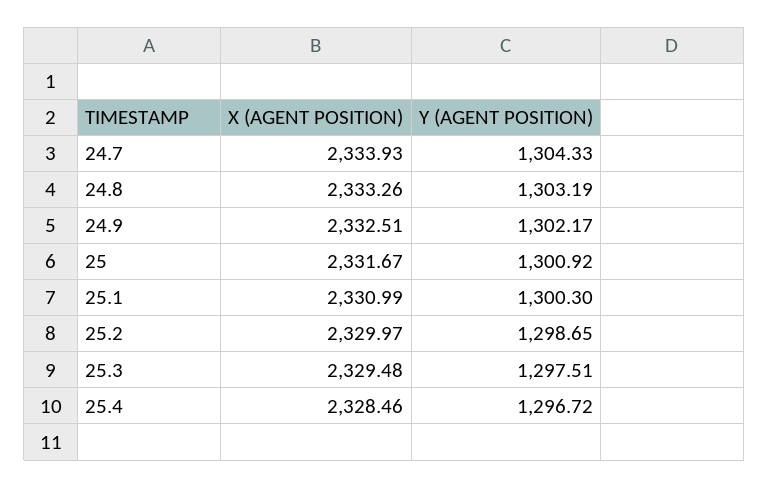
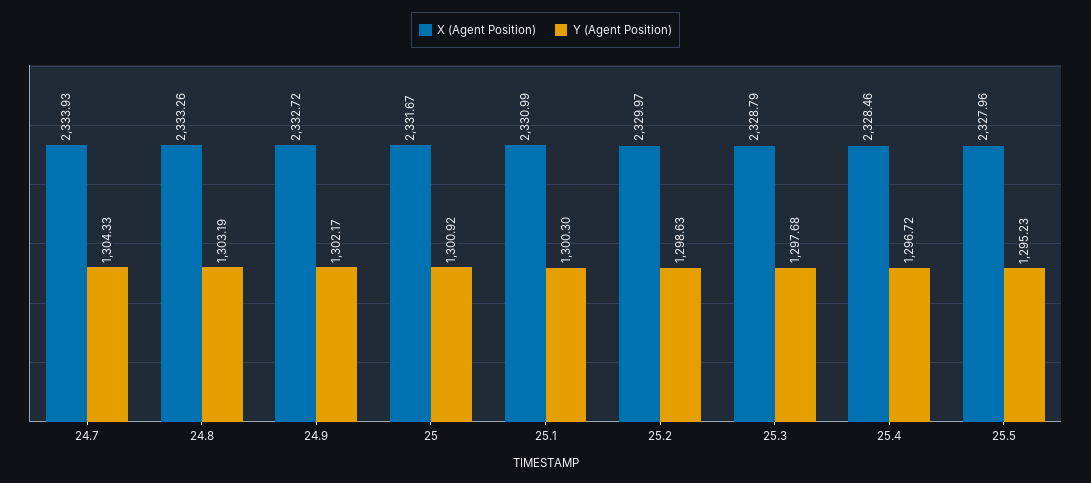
X (AGENT POSITION), 24.9: 2332.51 -> 2332.72
Y (AGENT POSITION), 25.2: 1298.65 -> 1298.63
X (AGENT POSITION), 25.3: 2329.48 -> 2328.79
Y (AGENT POSITION), 25.3: 1297.51 -> 1297.68
X (AGENT POSITION), 25.5: none -> 2327.96
Y (AGENT POSITION), 25.5: none -> 1295.23

